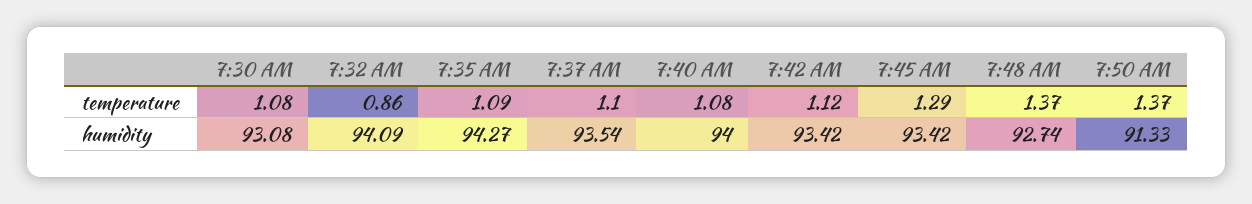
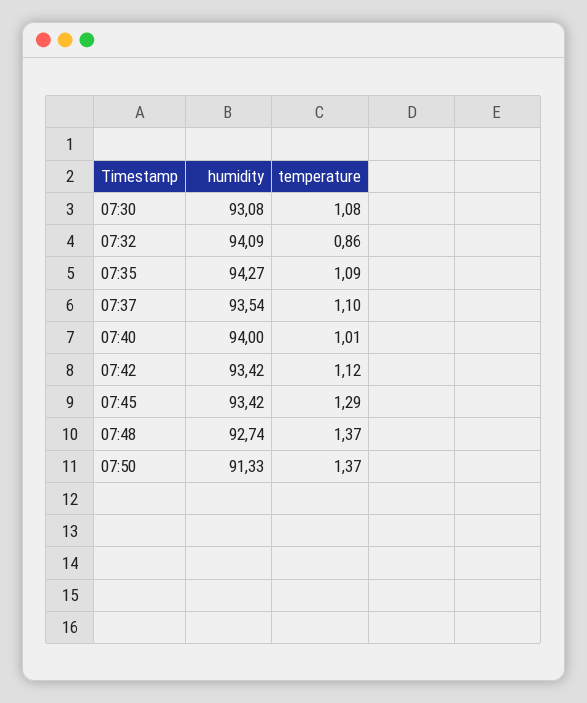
7:40 AM, temperature: 1.08 -> 1.01

